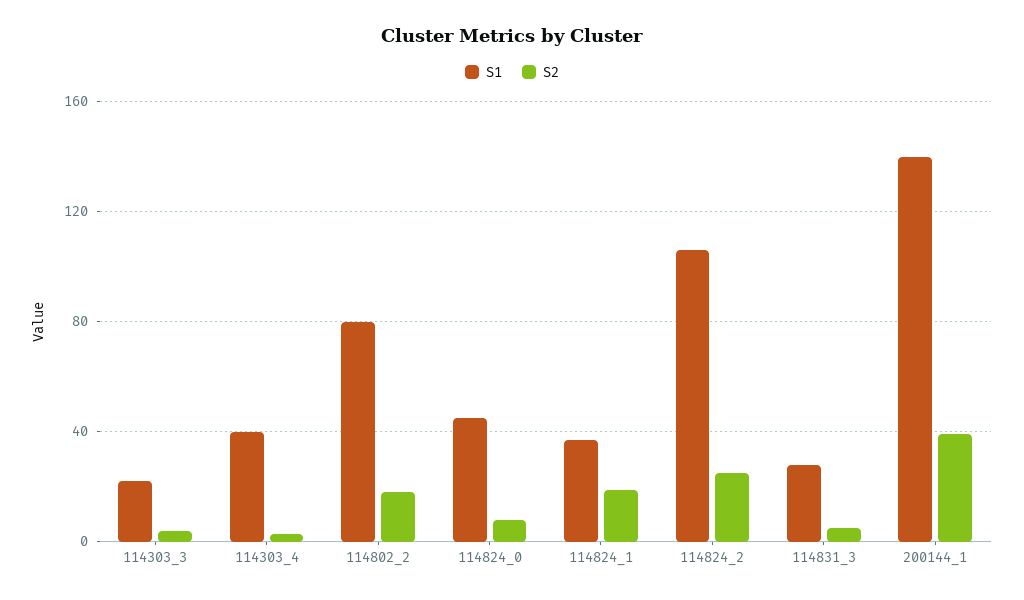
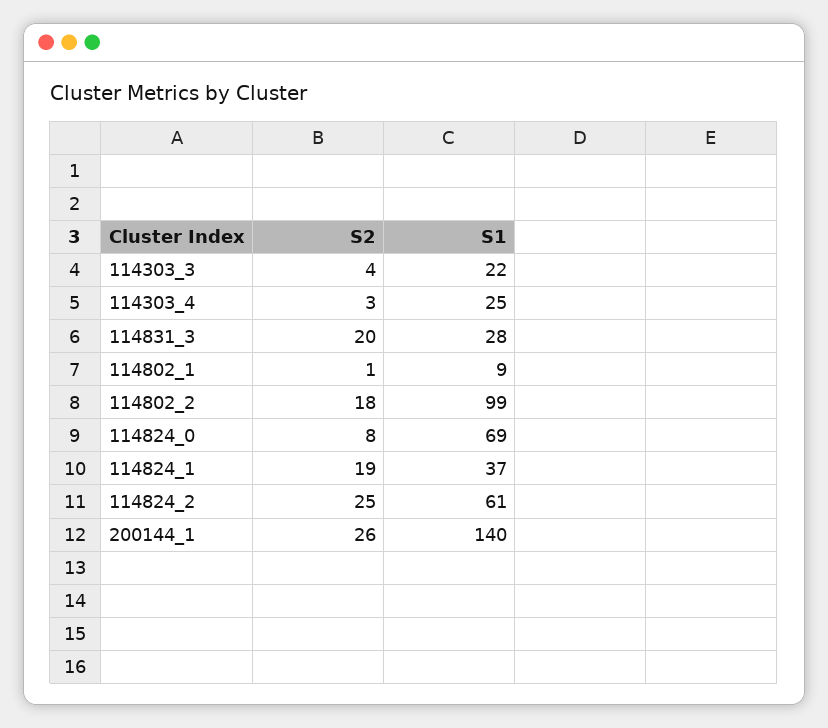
S1, 114303_4: 40 -> 25
S1, 114802_2: 80 -> 99
S1, 114824_0: 45 -> 69
S1, 114824_2: 105 -> 61
S2, 114831_3: 5 -> 20
S2, 200144_1: 40 -> 26
S2, 114802_1: none -> 1
S1, 114802_1: none -> 9

